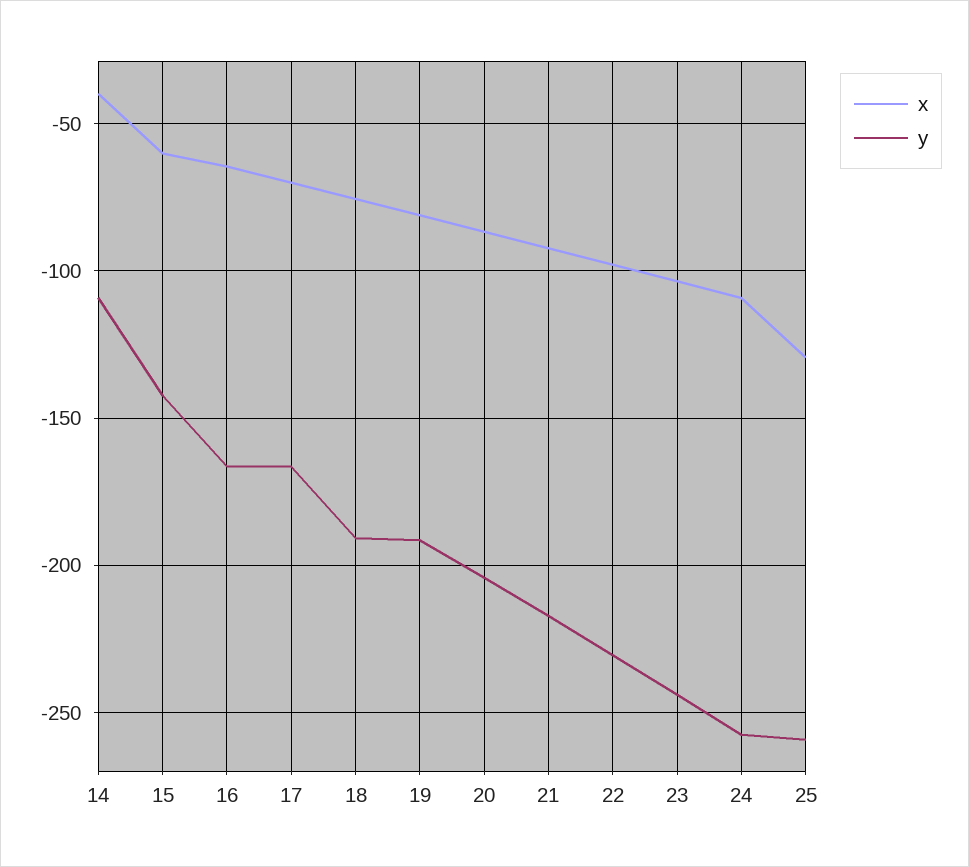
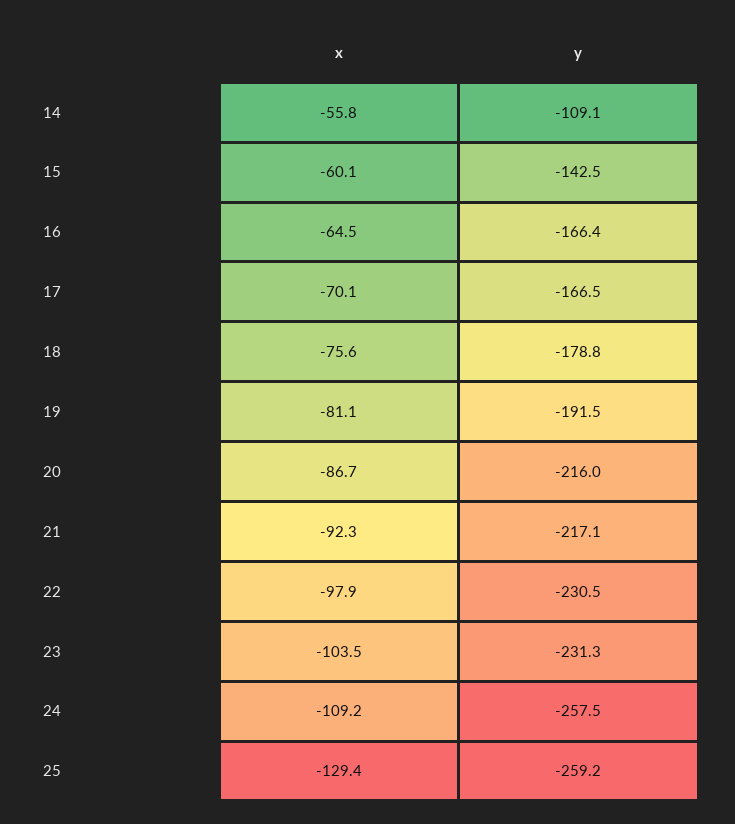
x, 14: -40 -> -55.8
y, 18: -190 -> -178.8
y, 20: -205 -> -216
y, 23: -245 -> -231.3

